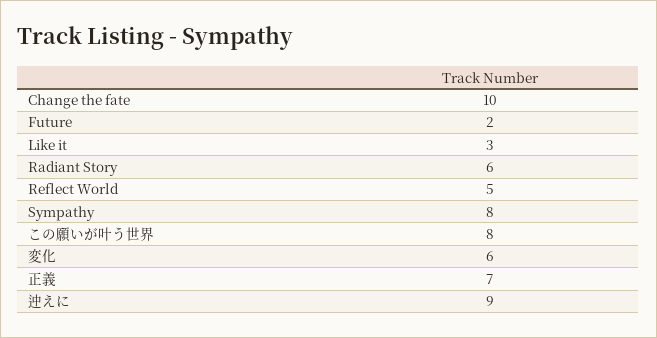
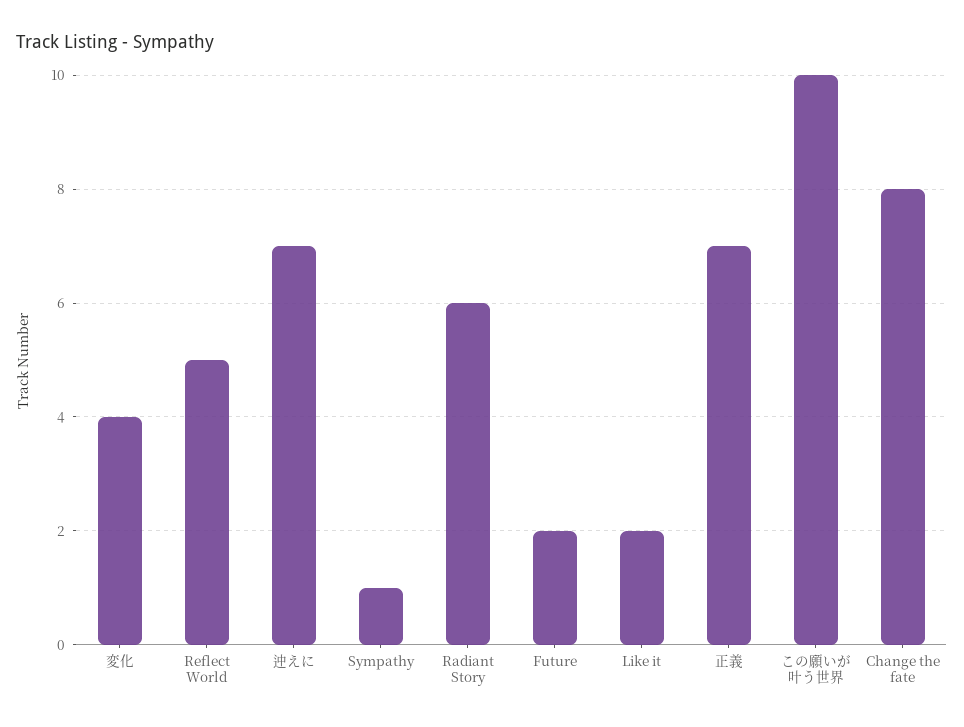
Change the fate: 10 -> 8
Like it: 3 -> 2
Sympathy: 8 -> 1
この願いが叶う世界: 8 -> 10
変化: 6 -> 4
迚えに: 9 -> 7

